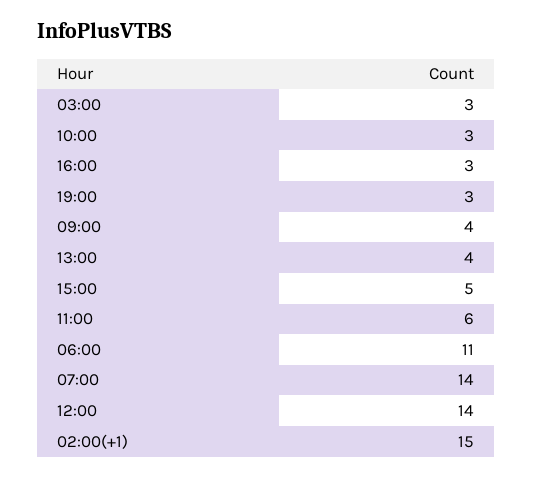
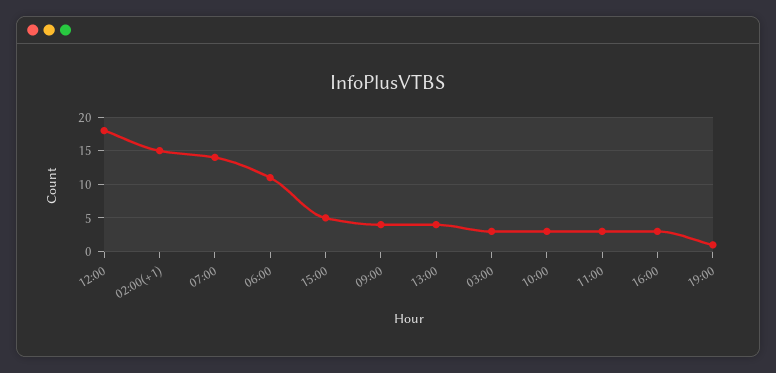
19:00: 3 -> 1
11:00: 6 -> 3
12:00: 14 -> 18

